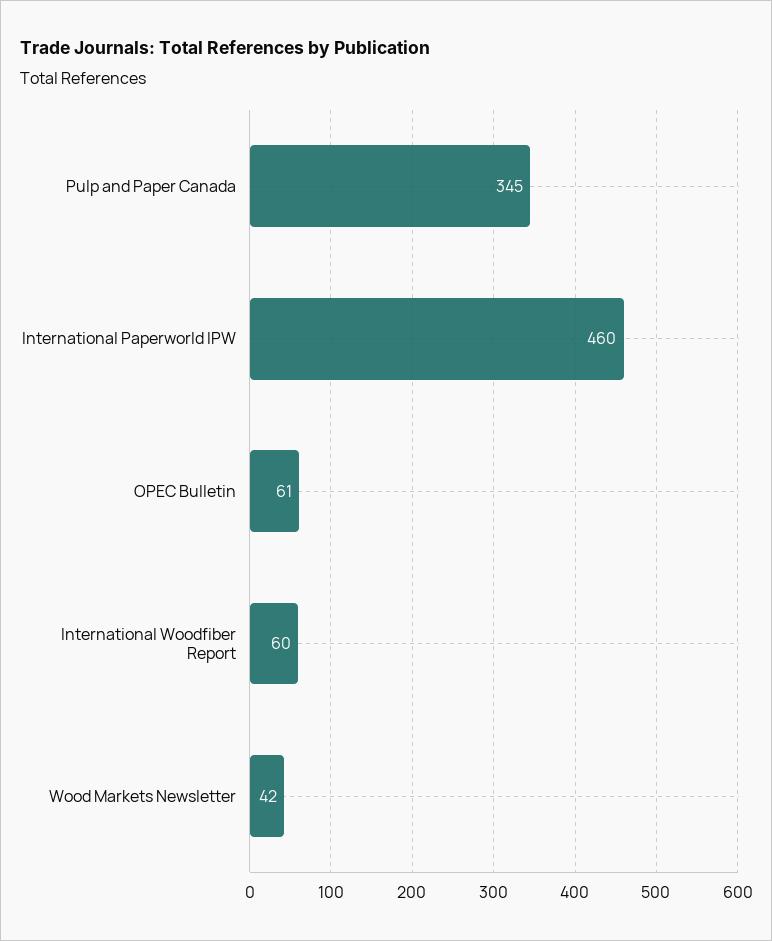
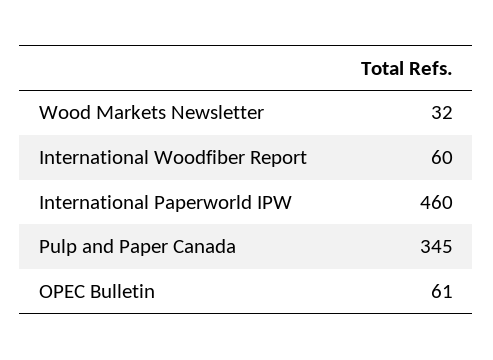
Wood Markets Newsletter: 42 -> 32

